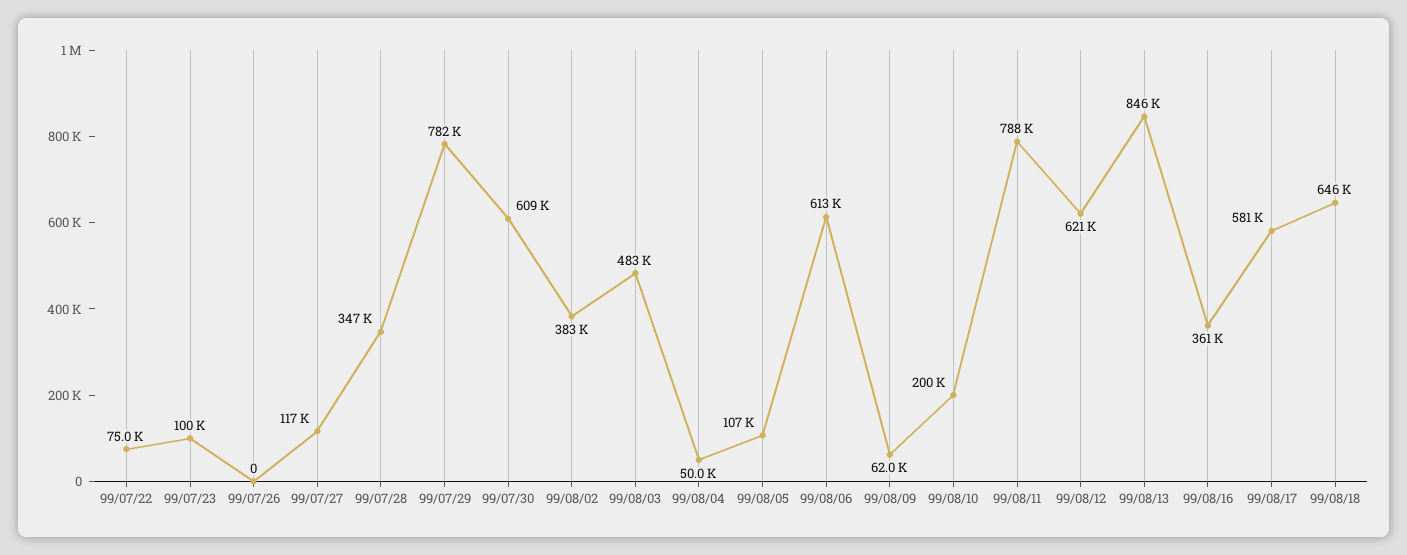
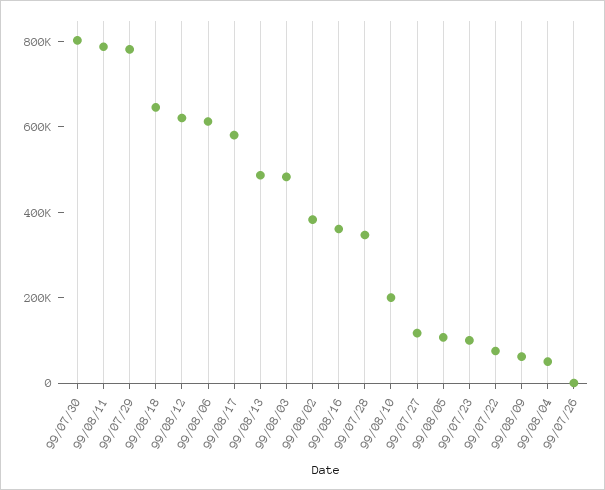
99/07/30: 609000 -> 800000
99/08/13: 846000 -> 500000

